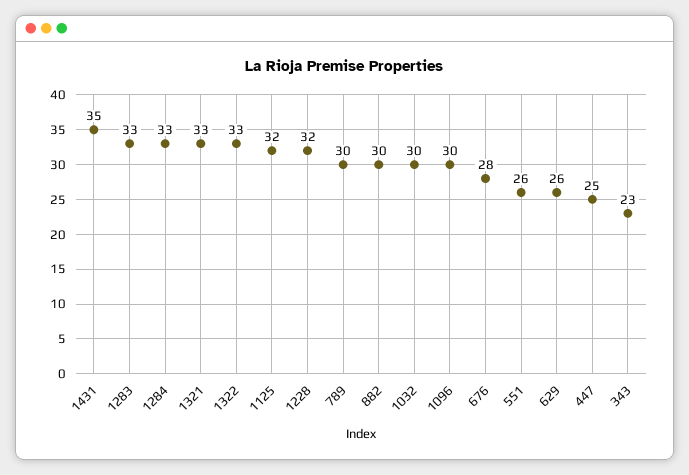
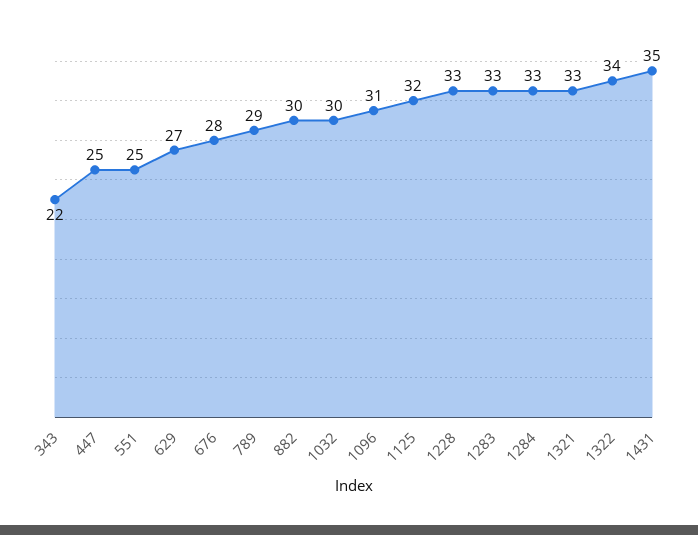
1322: 33 -> 34
1228: 32 -> 33
789: 30 -> 29
1096: 30 -> 31
551: 26 -> 25
629: 26 -> 27
343: 23 -> 22

